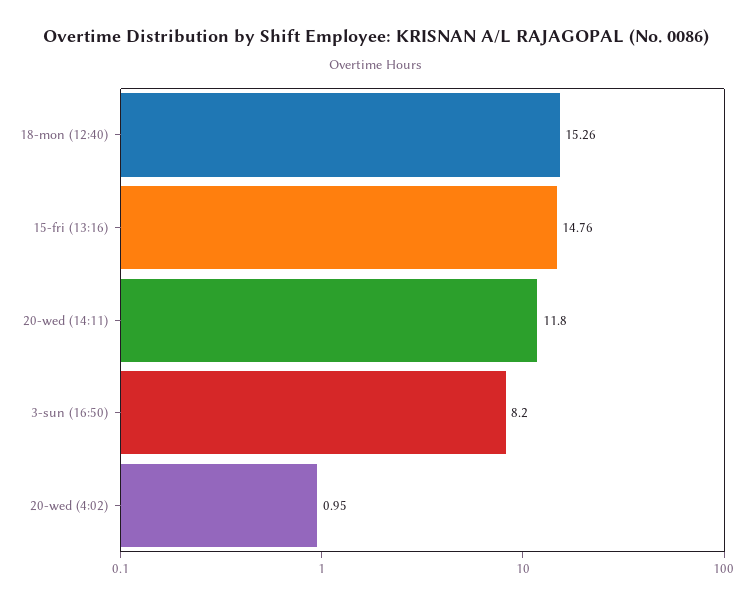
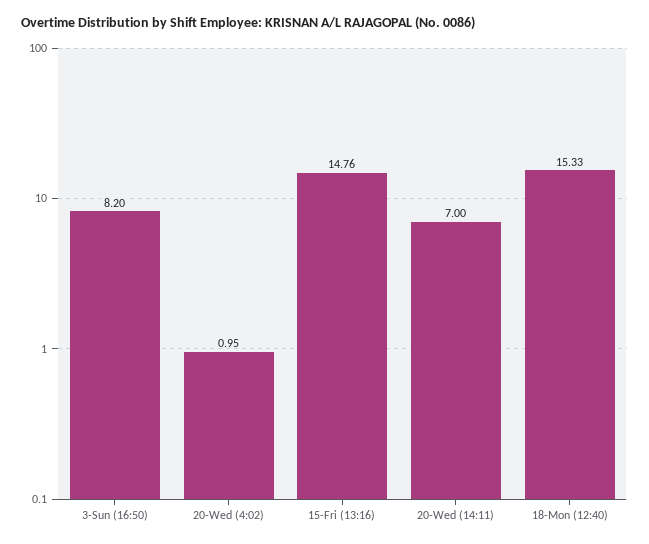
18-mon (12:40): 15.26 -> 15.33
20-wed (14:11): 11.8 -> 7

